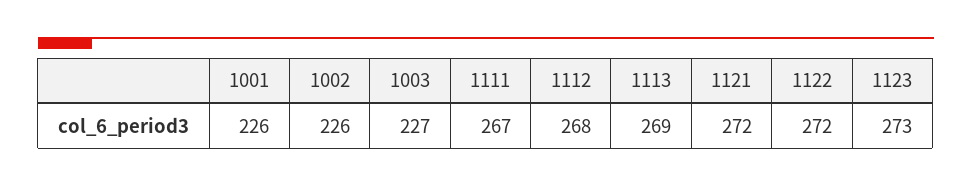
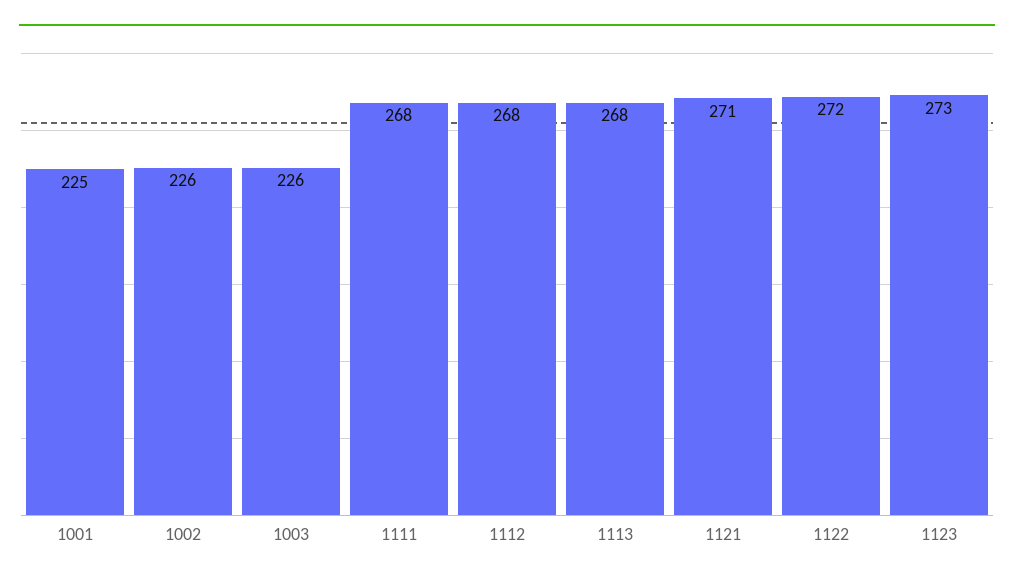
1001: 226 -> 225
1003: 227 -> 226
1111: 267 -> 268
1113: 269 -> 268
1121: 272 -> 271

